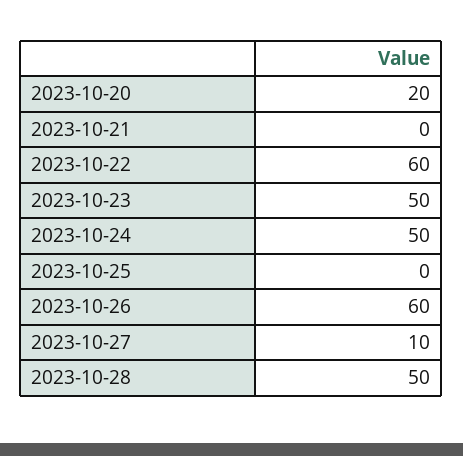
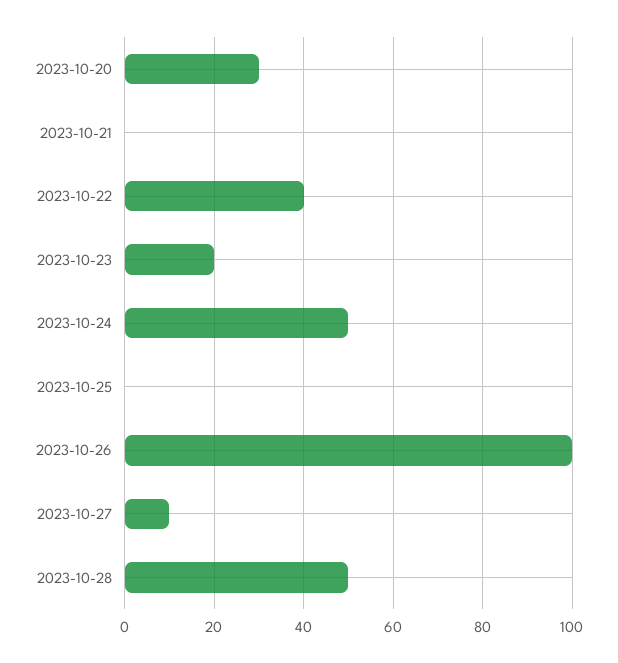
2023-10-20: 20 -> 30
2023-10-22: 60 -> 40
2023-10-23: 50 -> 20
2023-10-26: 60 -> 100

